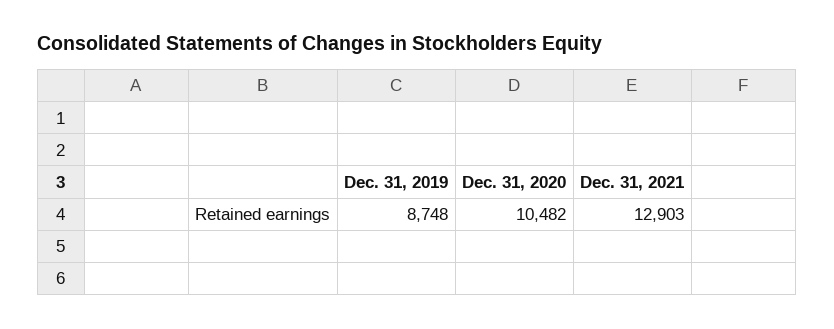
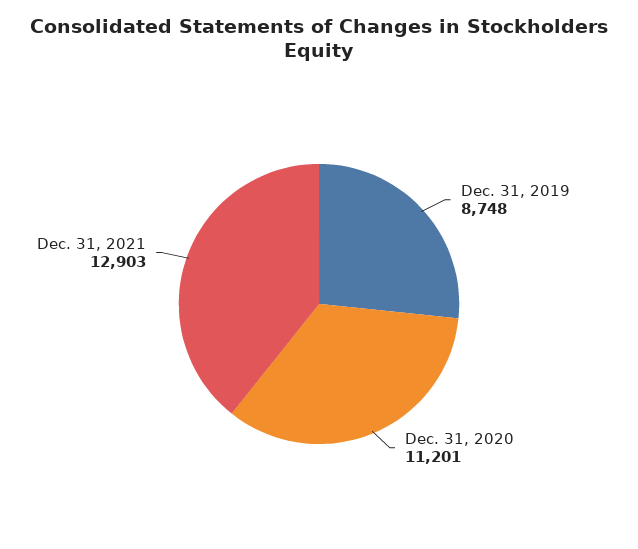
Dec. 31, 2020: 10482 -> 11201

